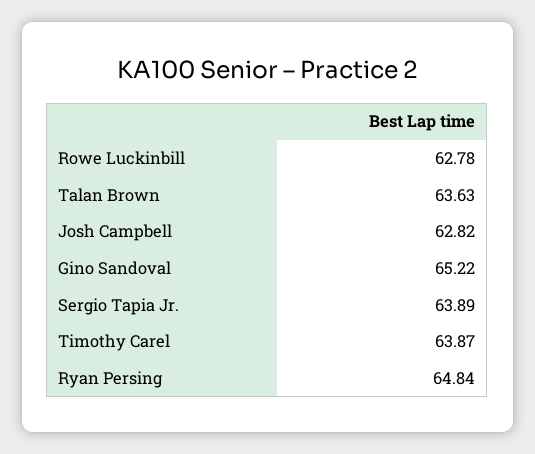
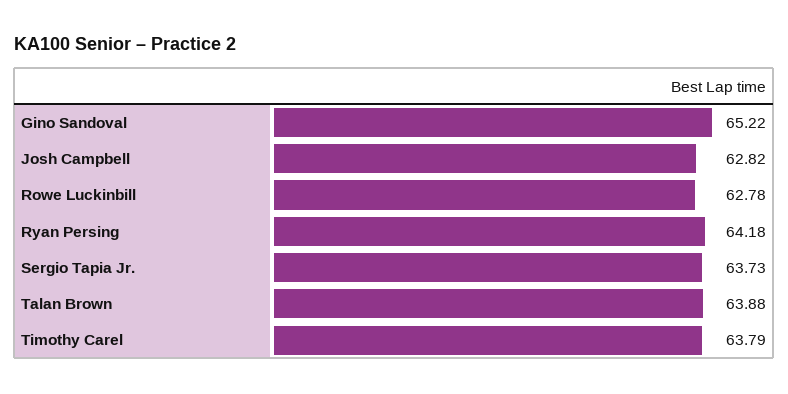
Talan Brown: 63.63 -> 63.88
Sergio Tapia Jr.: 63.89 -> 63.73
Timothy Carel: 63.87 -> 63.79
Ryan Persing: 64.84 -> 64.18

